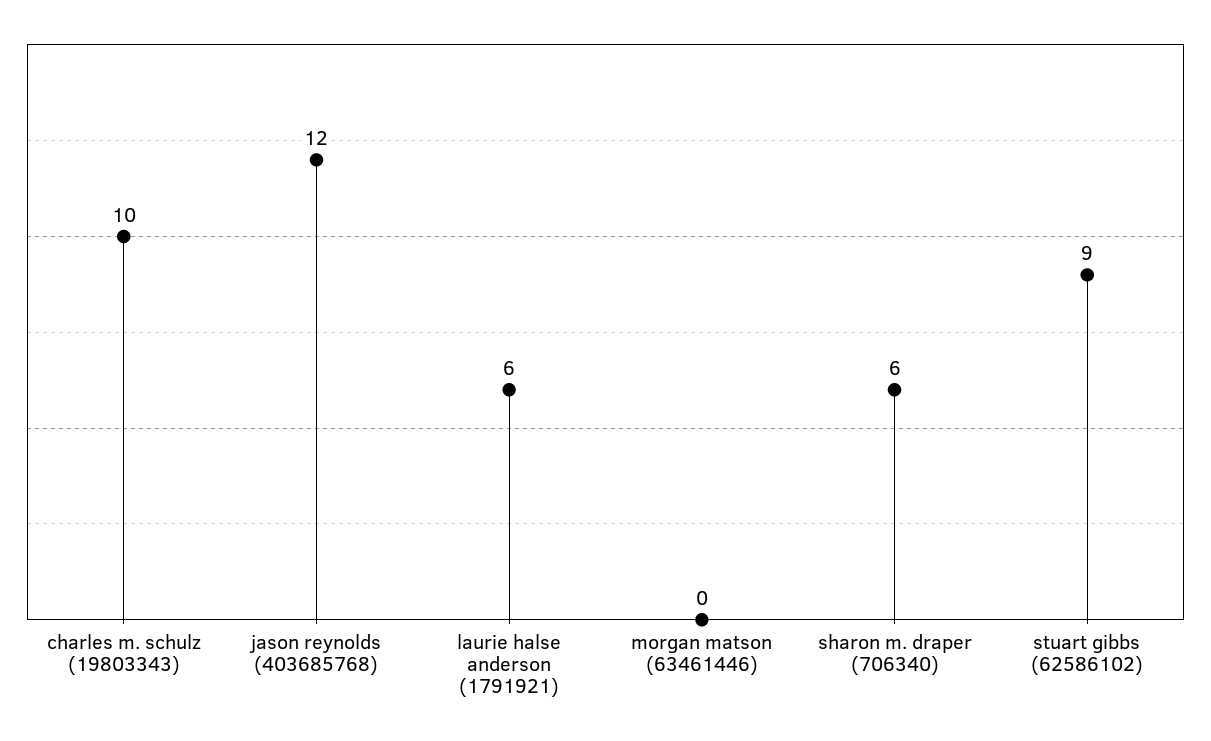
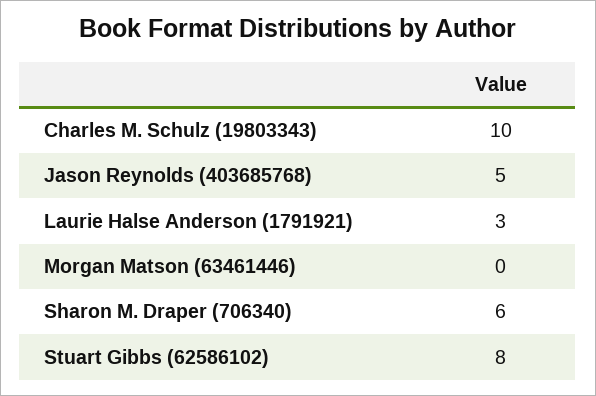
jason reynolds (403685768): 12 -> 5
laurie halse anderson (1791921): 6 -> 3
stuart gibbs (62586102): 9 -> 8

